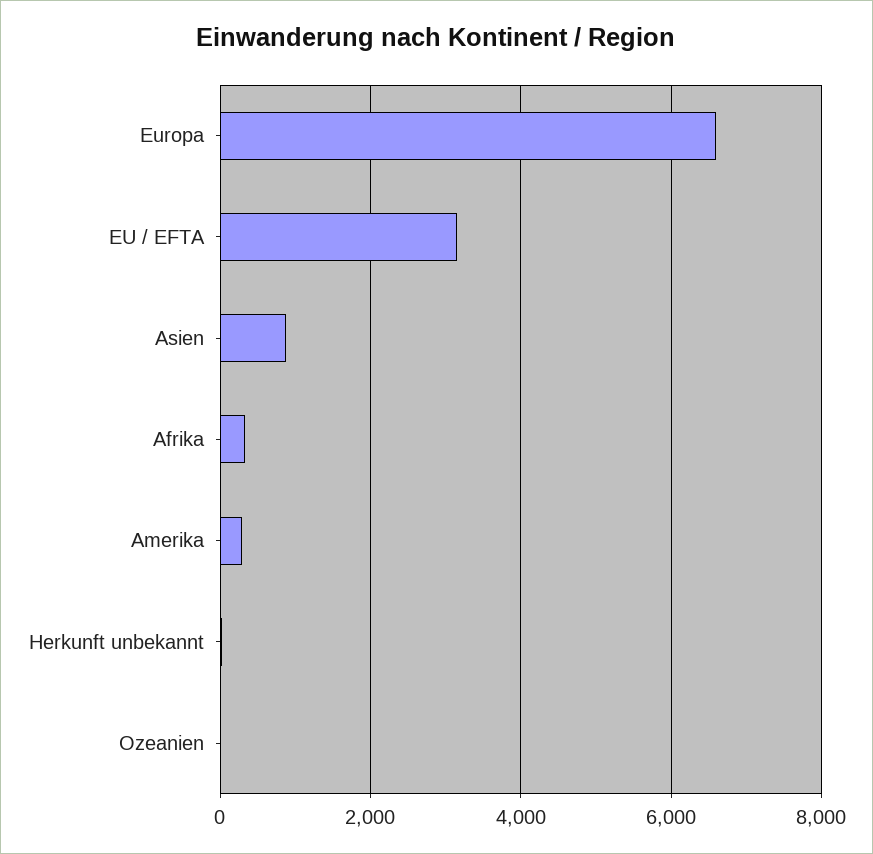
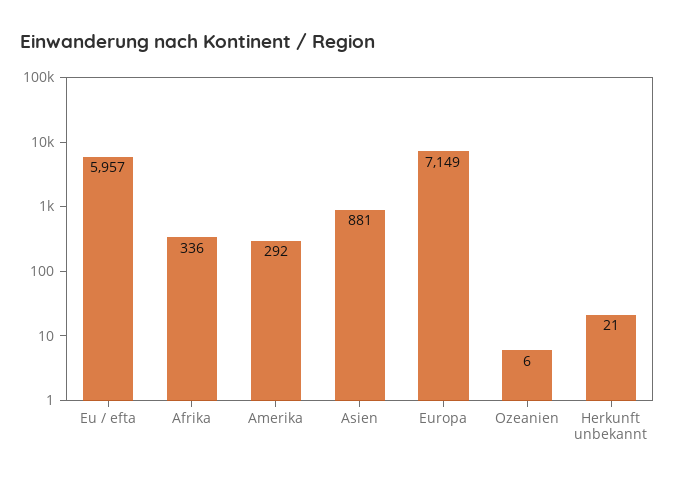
Europa: 6600 -> 7149
EU / EFTA: 3200 -> 5957

